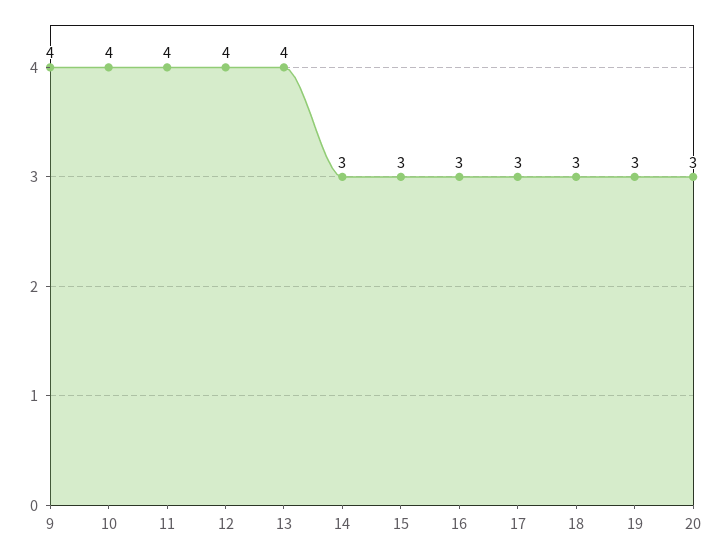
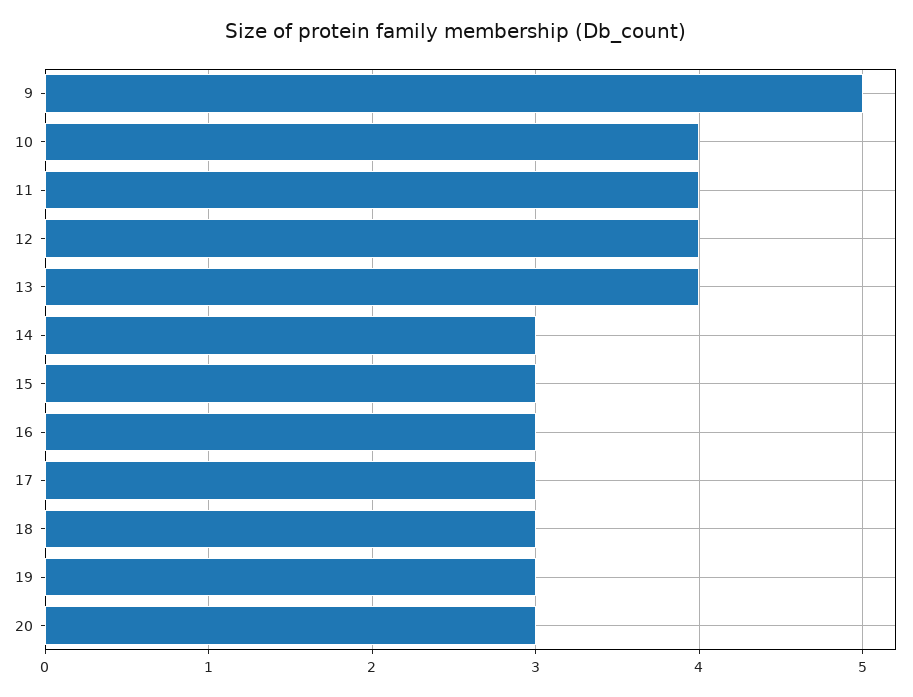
9: 4 -> 5

